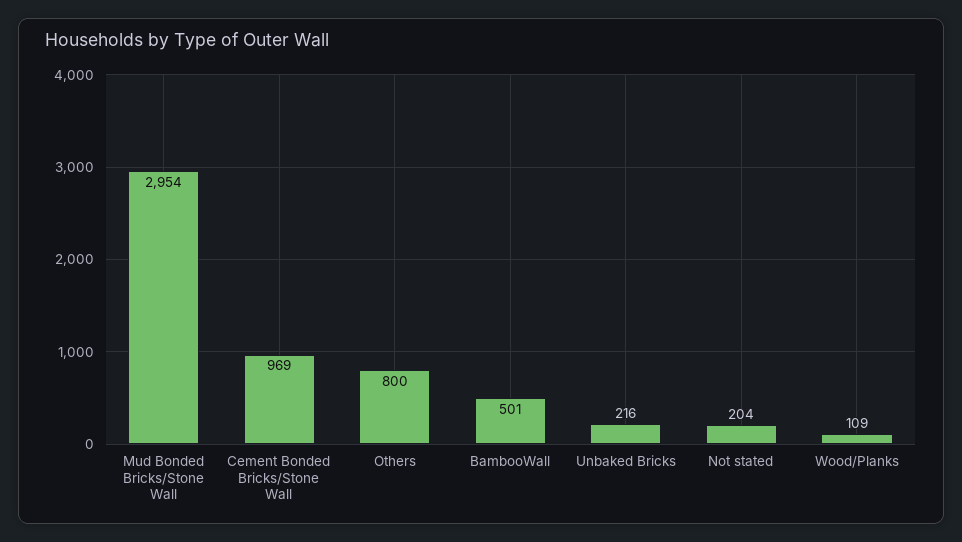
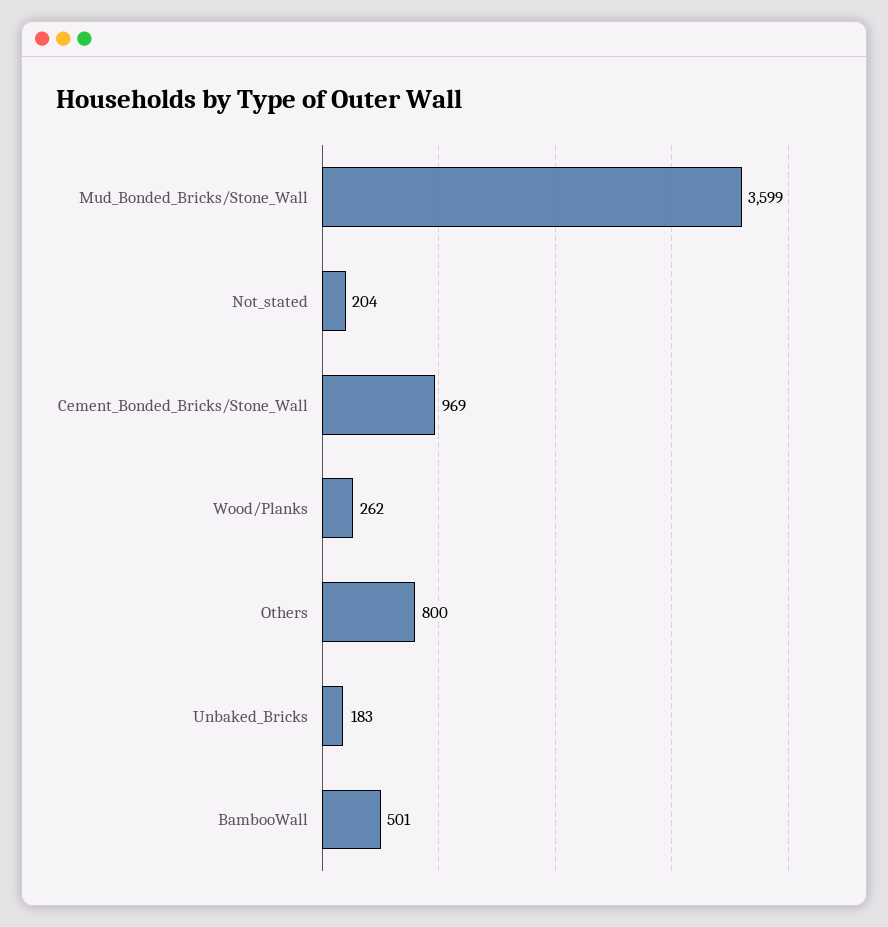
Mud Bonded Bricks/Stone Wall: 2954 -> 3599
Unbaked Bricks: 216 -> 183
Wood/Planks: 109 -> 262

